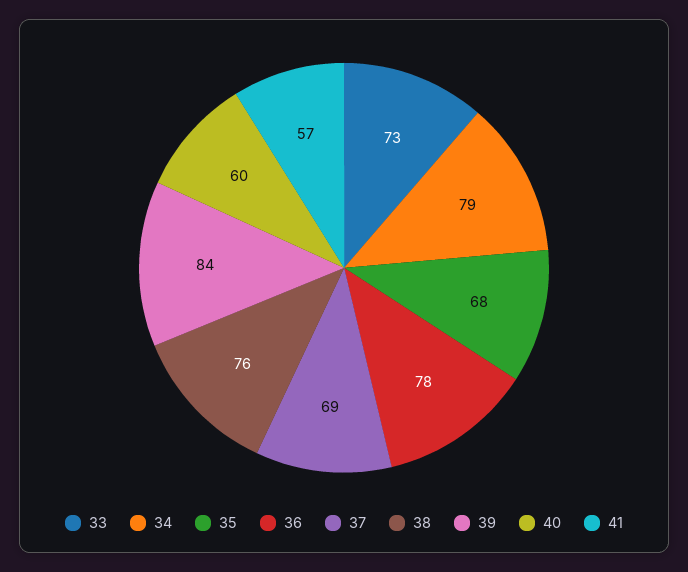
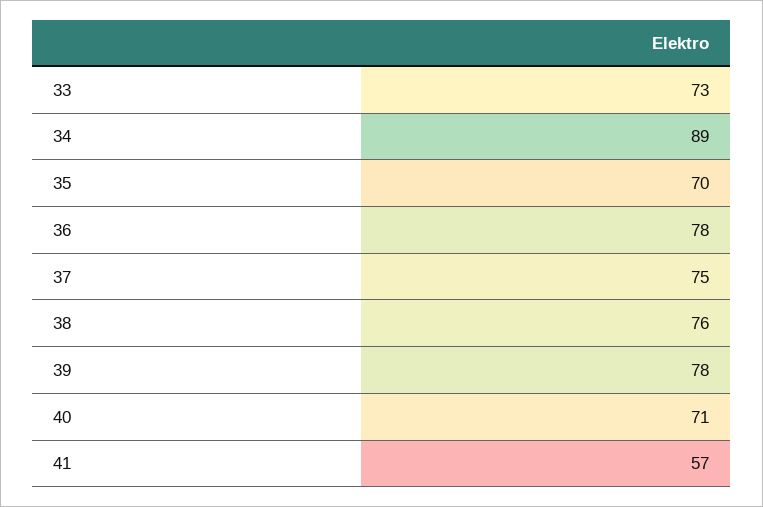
34: 79 -> 89
35: 68 -> 70
37: 69 -> 75
39: 84 -> 78
40: 60 -> 71

